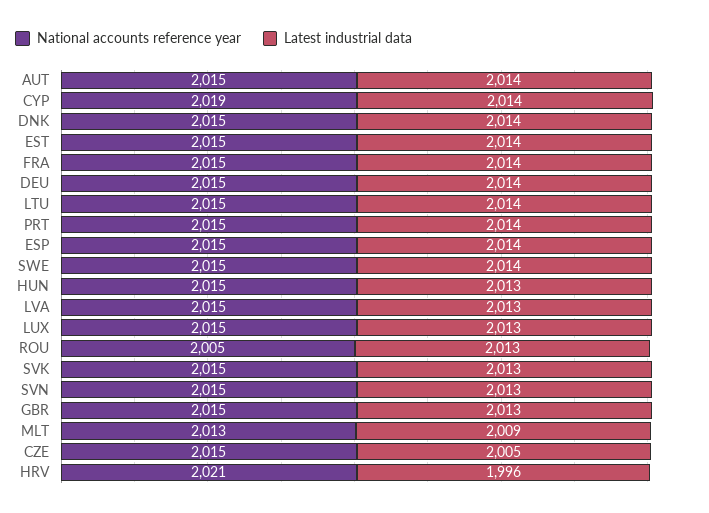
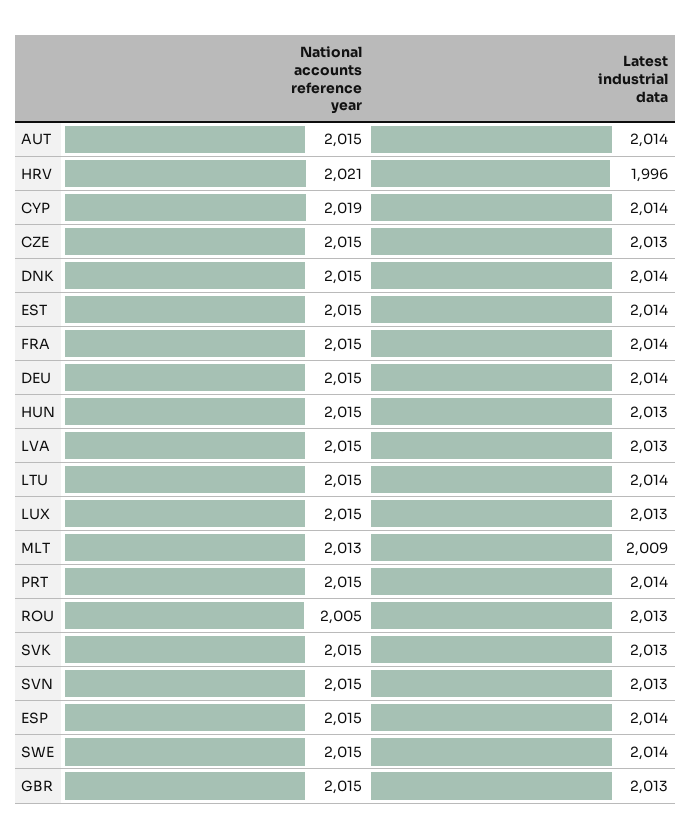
Latest industrial data, CZE: 2005 -> 2013

